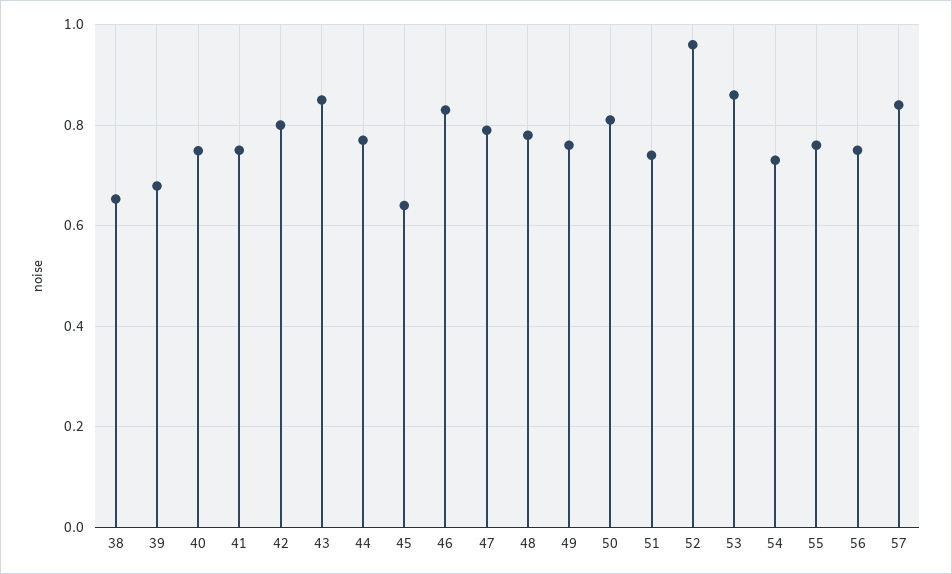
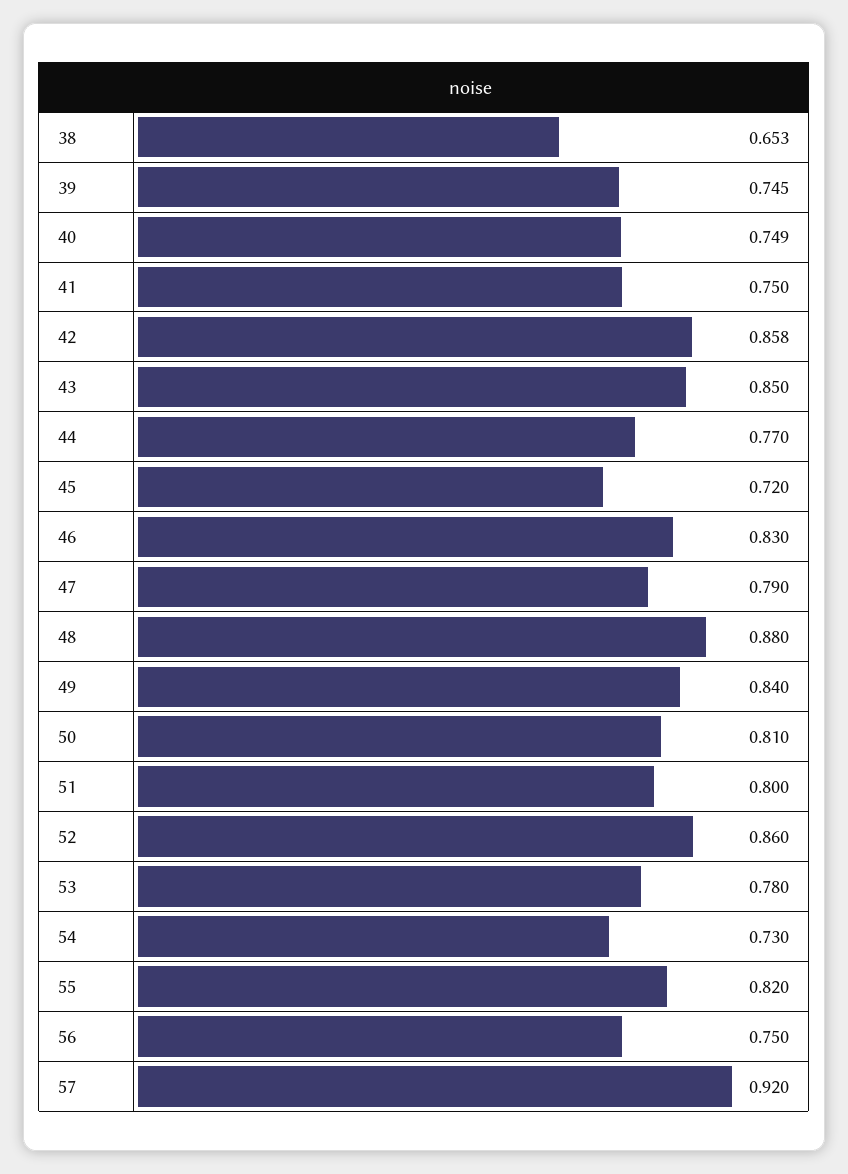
39: 0.68 -> 0.745
42: 0.8 -> 0.858
45: 0.64 -> 0.72
48: 0.78 -> 0.88
49: 0.76 -> 0.84
51: 0.74 -> 0.8
52: 0.96 -> 0.86
53: 0.86 -> 0.78
55: 0.76 -> 0.82
57: 0.84 -> 0.92

